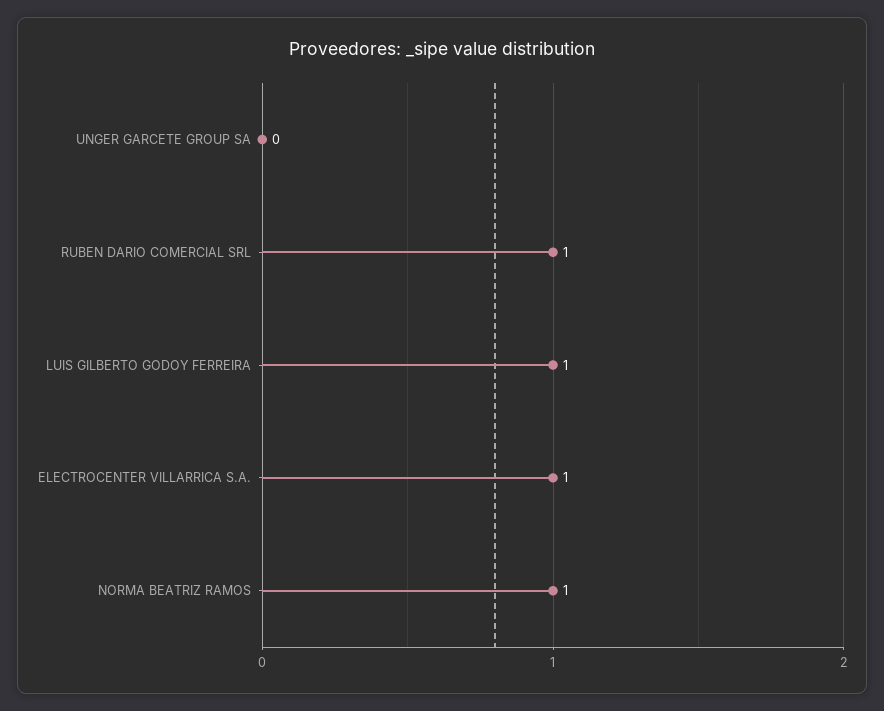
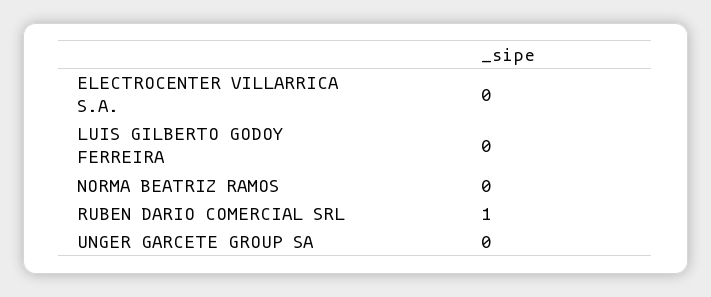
LUIS GILBERTO GODOY FERREIRA: 1 -> 0
ELECTROCENTER VILLARRICA S.A.: 1 -> 0
NORMA BEATRIZ RAMOS: 1 -> 0

